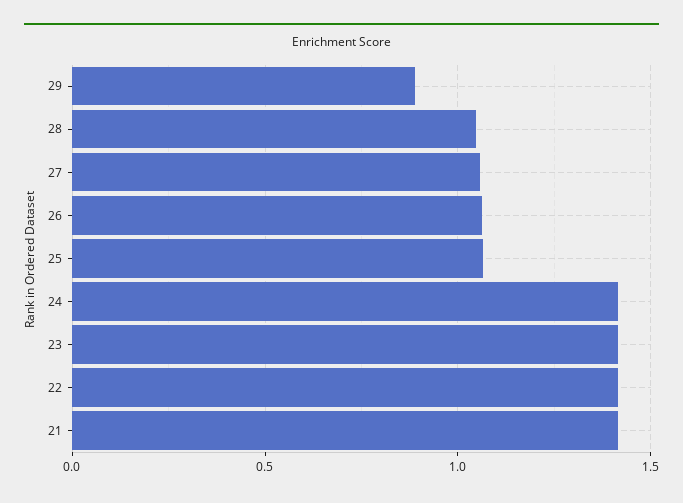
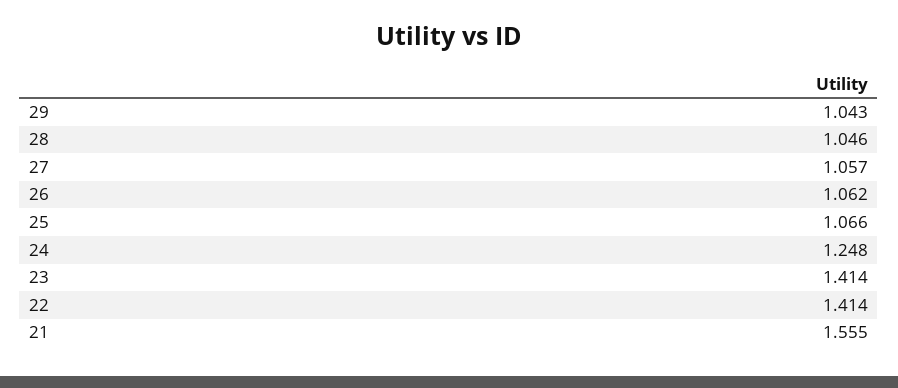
29: 0.9 -> 1.043
24: 1.4 -> 1.248
21: 1.4 -> 1.555

